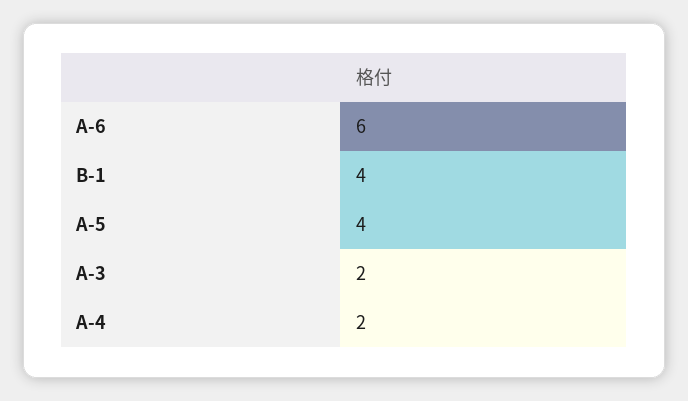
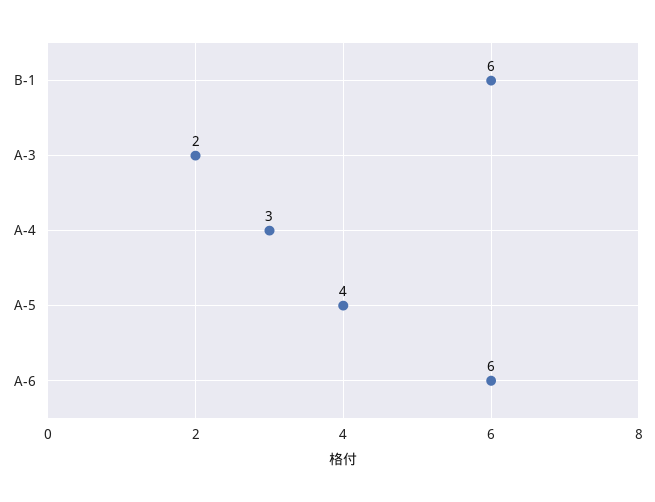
B-1: 4 -> 6
A-4: 2 -> 3

